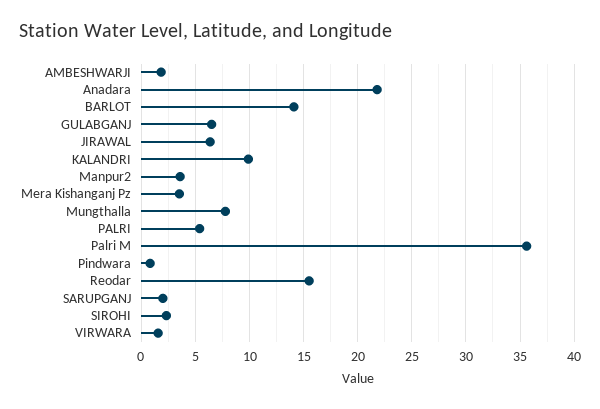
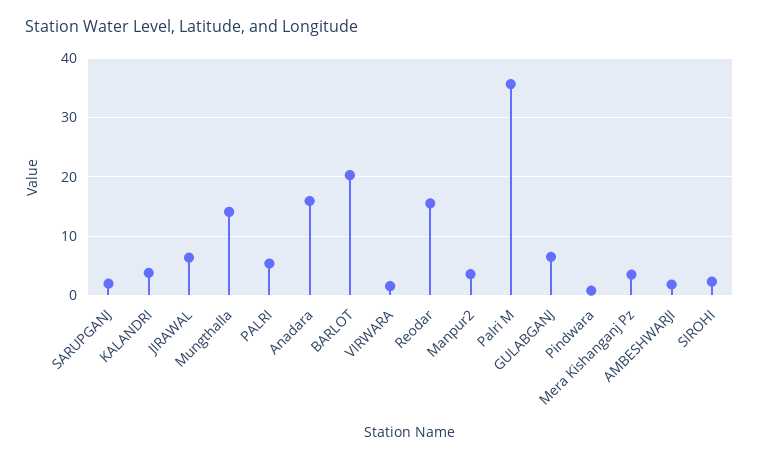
Anadara: 22 -> 16
BARLOT: 14 -> 20
KALANDRI: 10 -> 4
Mungthalla: 8 -> 14

